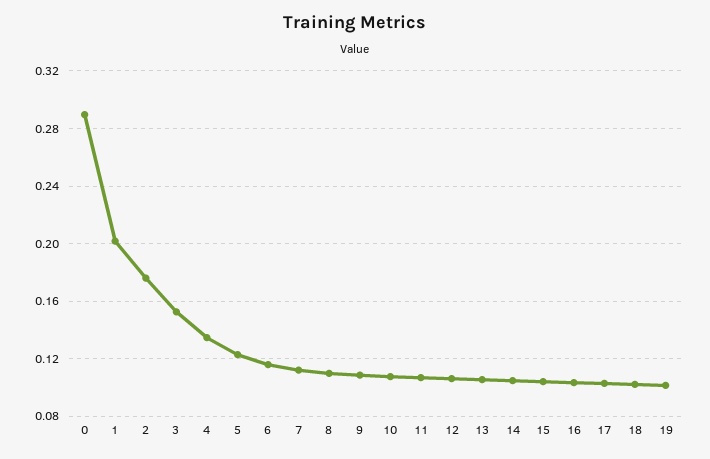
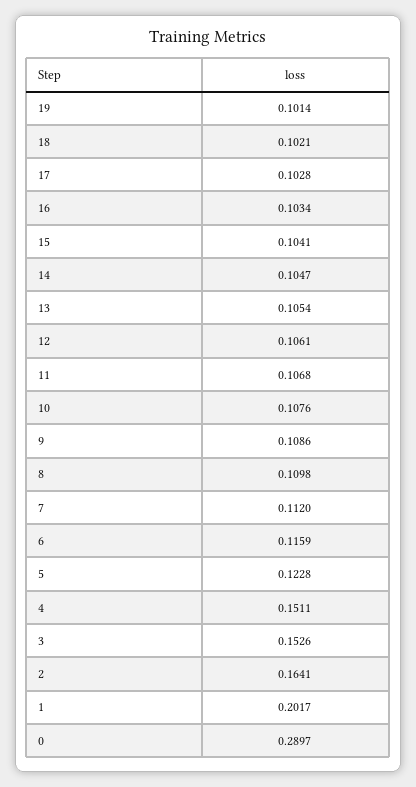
2: 0.175 -> 0.1641
4: 0.135 -> 0.1511

